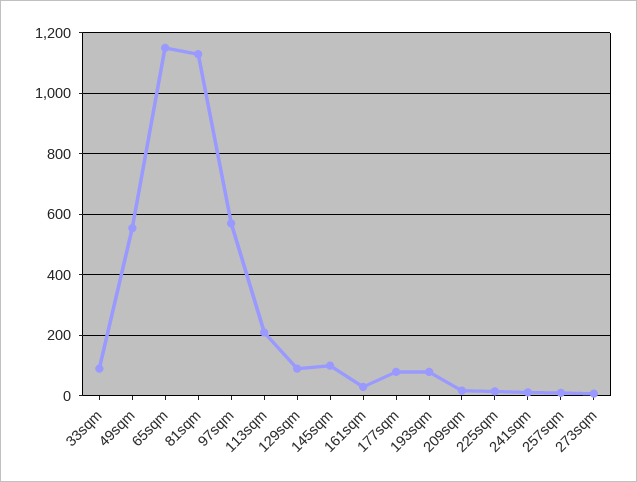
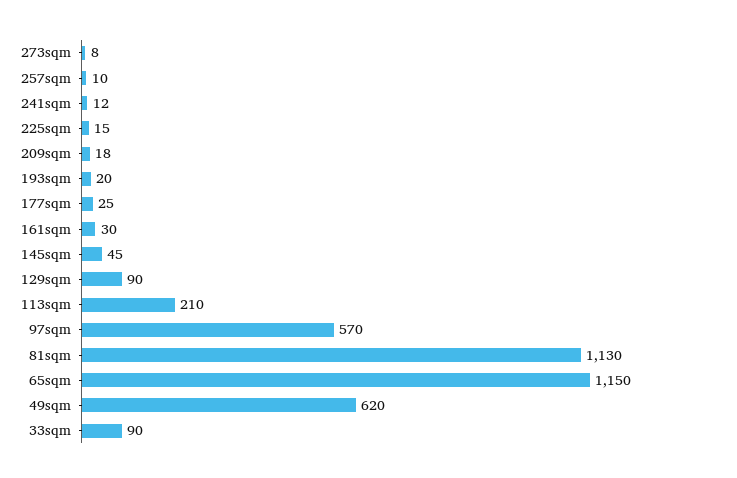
49sqm: 560 -> 620
145sqm: 100 -> 45
177sqm: 80 -> 25
193sqm: 80 -> 20

